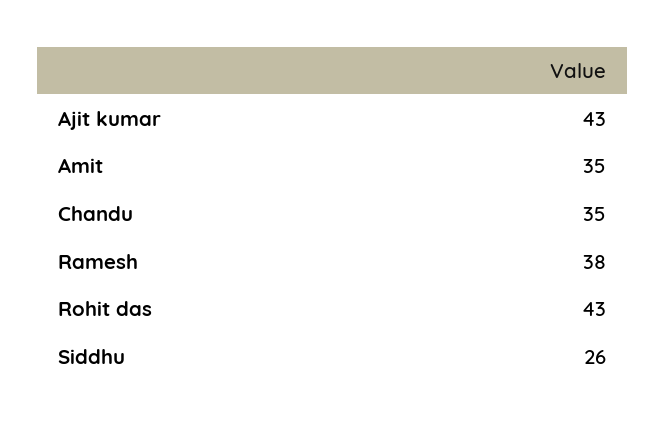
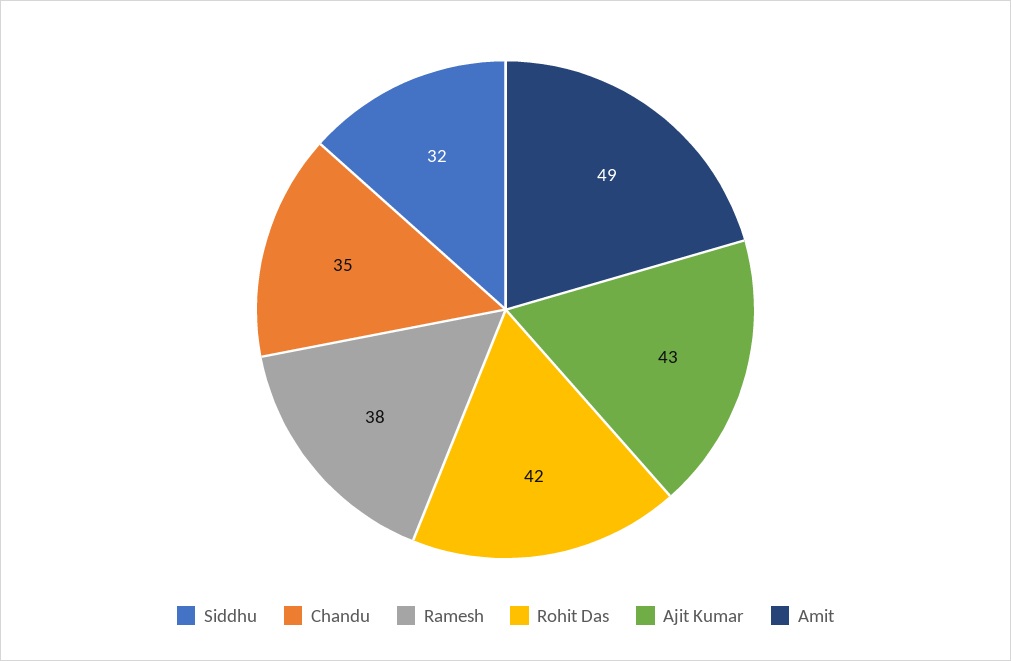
Amit: 35 -> 49
Rohit das: 43 -> 42
Siddhu: 26 -> 32

